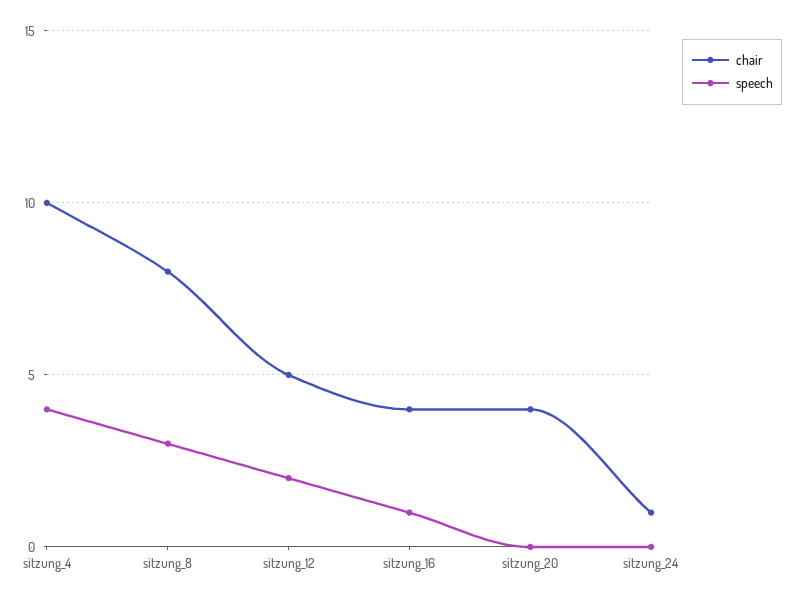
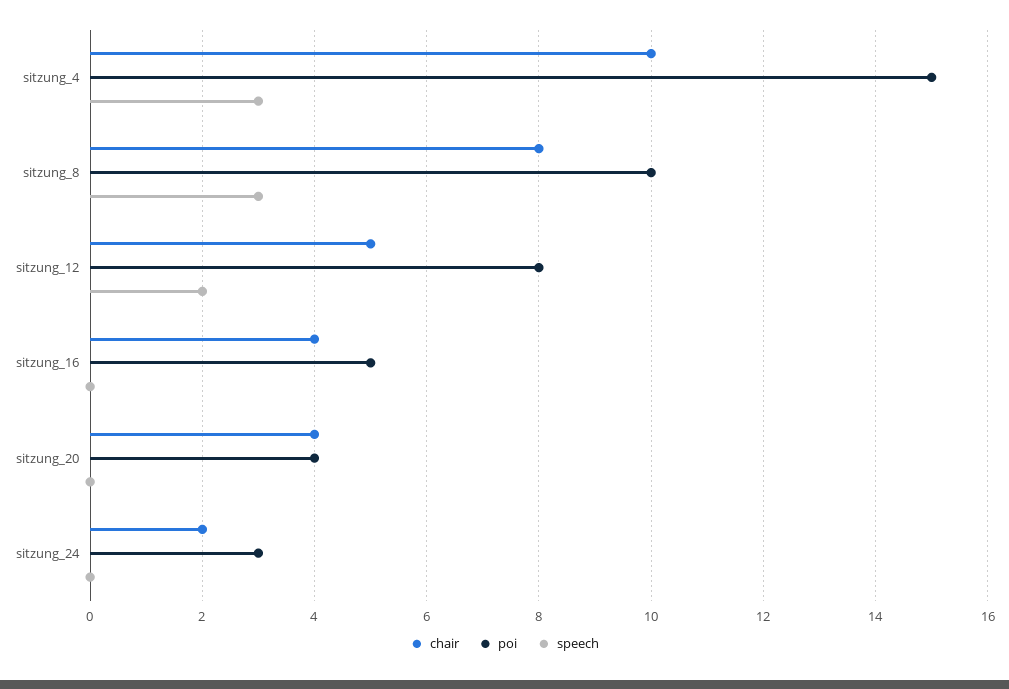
speech, sitzung_4: 4 -> 3
speech, sitzung_16: 1 -> 0
chair, sitzung_24: 1 -> 2
poi, sitzung_4: none -> 15
poi, sitzung_8: none -> 10
poi, sitzung_12: none -> 8
poi, sitzung_16: none -> 5
poi, sitzung_20: none -> 4
poi, sitzung_24: none -> 3

